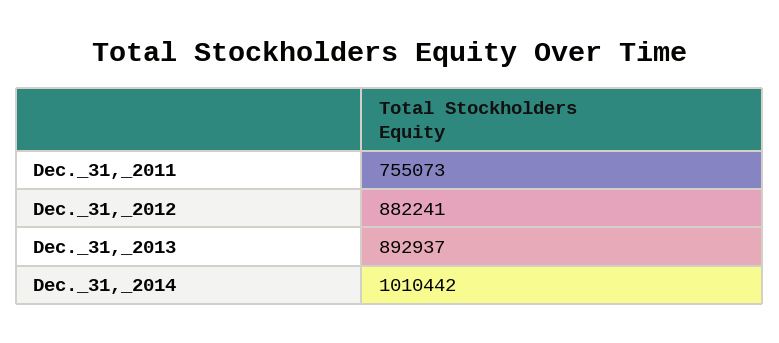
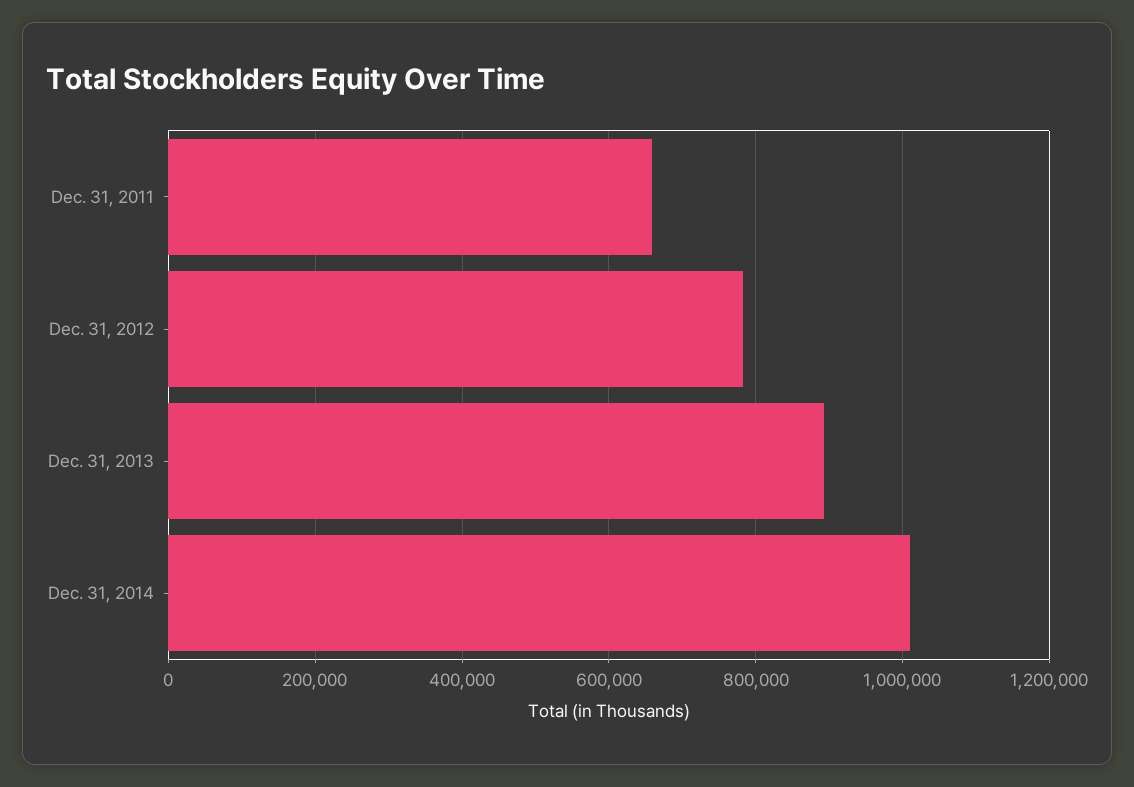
Dec._31,_2011: 755073 -> 660000
Dec._31,_2012: 882241 -> 780000

